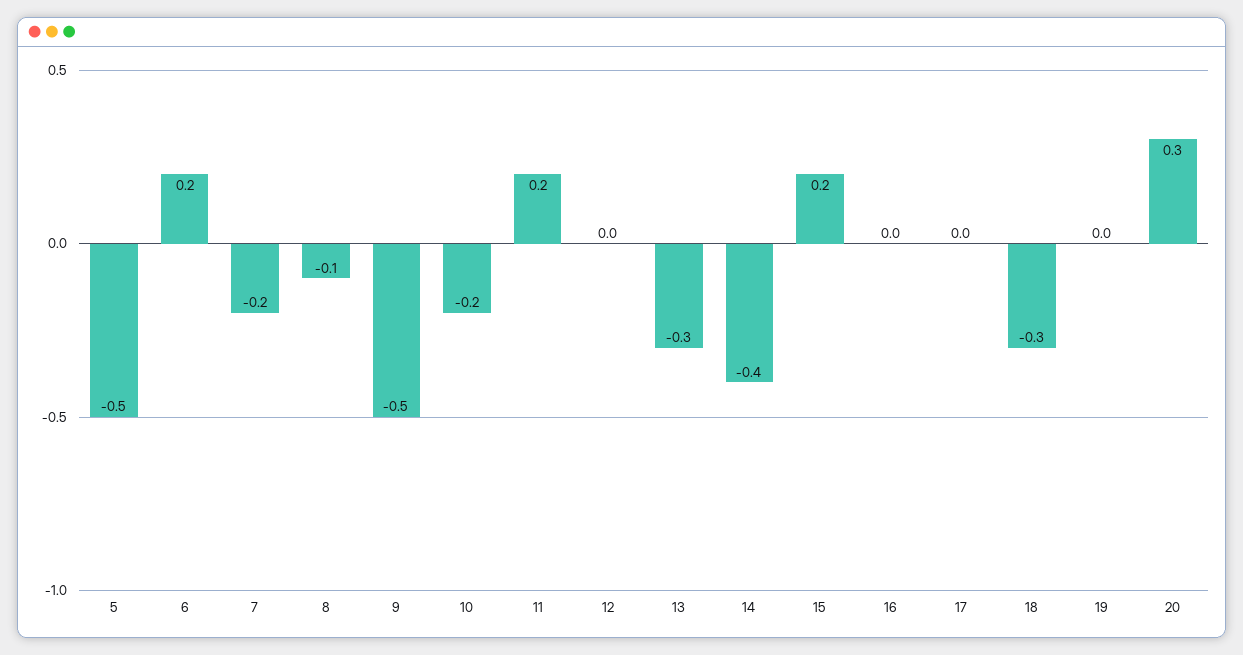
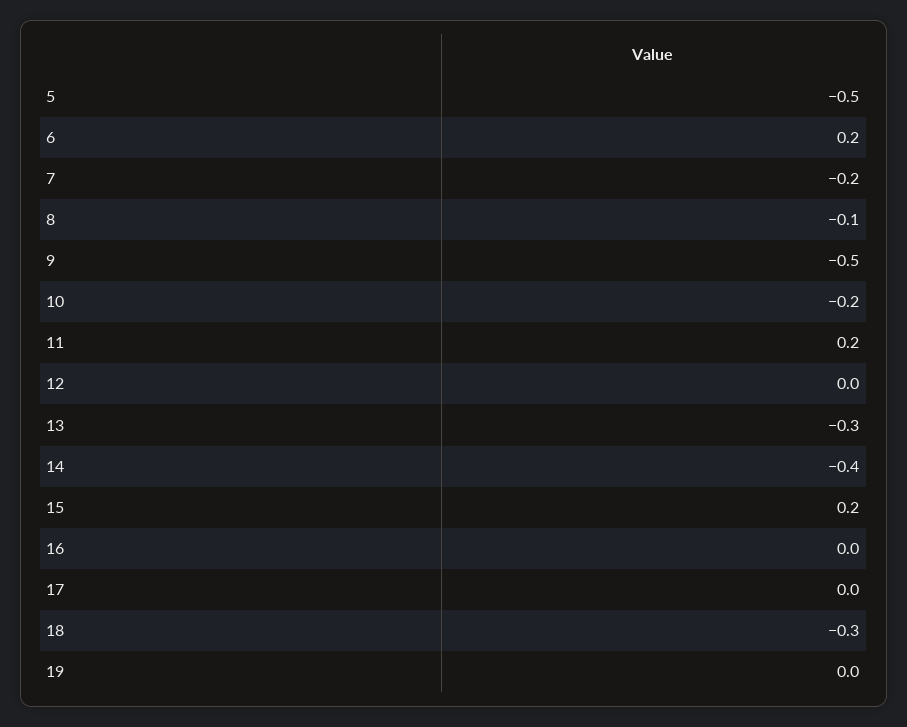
20: 0.3 -> none

